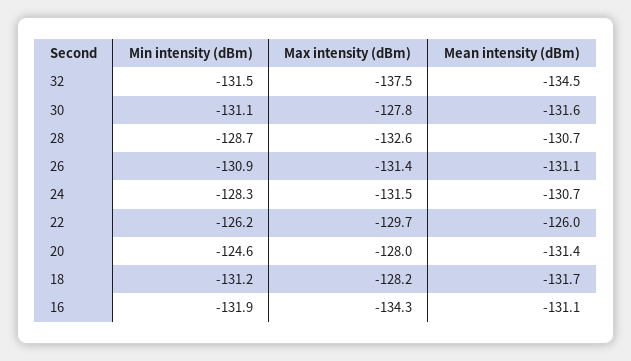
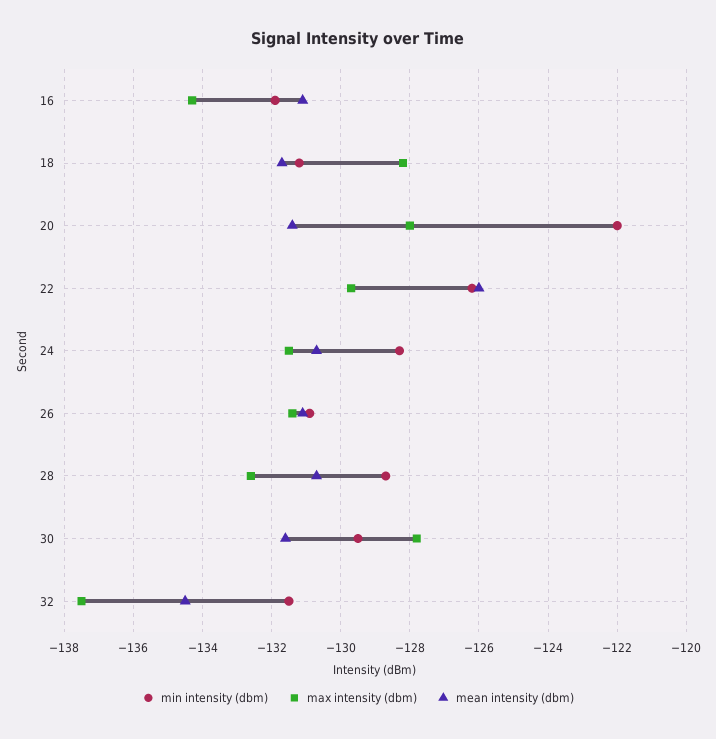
Min intensity (dBm), 30: -131.1 -> -129.5
Min intensity (dBm), 20: -124.6 -> -122

